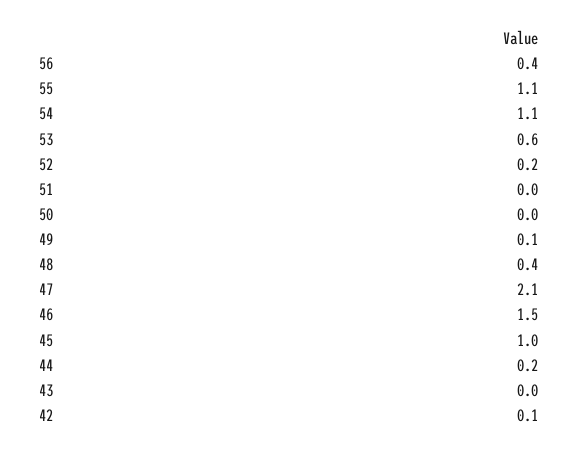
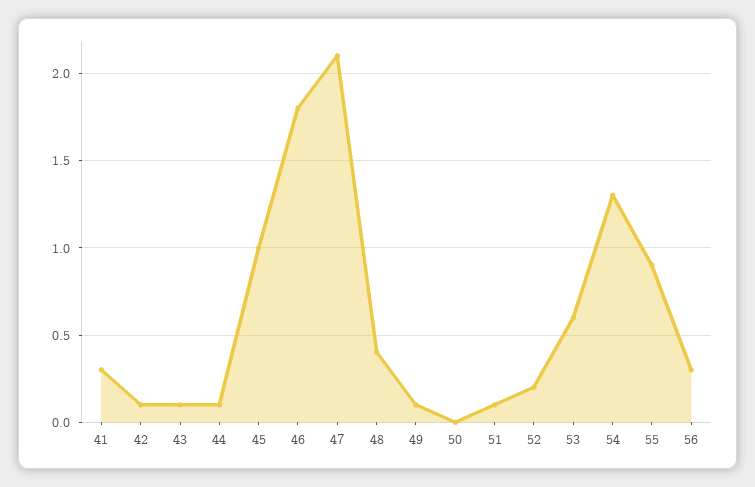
56: 0.4 -> 0.3
55: 1.1 -> 0.9
54: 1.1 -> 1.3
51: 0 -> 0.1
46: 1.5 -> 1.8
44: 0.2 -> 0.1
43: 0 -> 0.1
41: none -> 0.3

